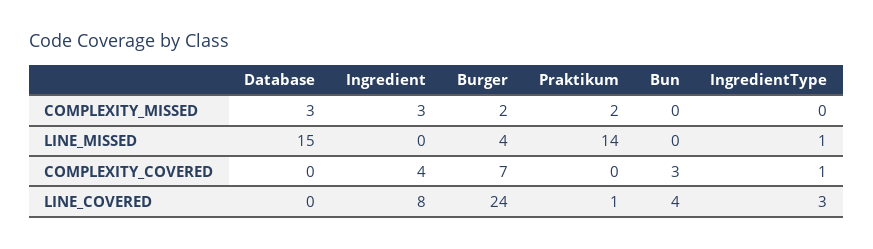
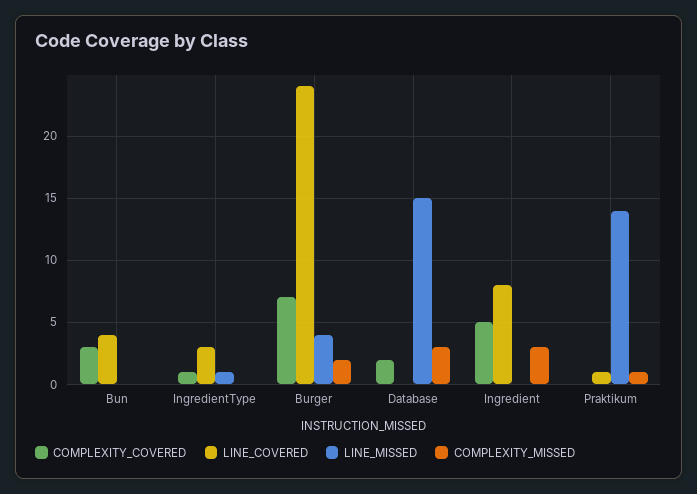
COMPLEXITY_MISSED, Praktikum: 2 -> 1
COMPLEXITY_COVERED, Database: 0 -> 2
COMPLEXITY_COVERED, Ingredient: 4 -> 5

